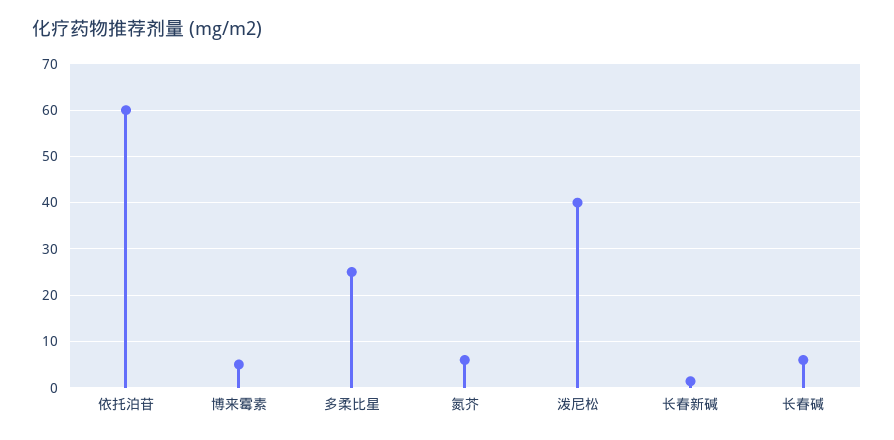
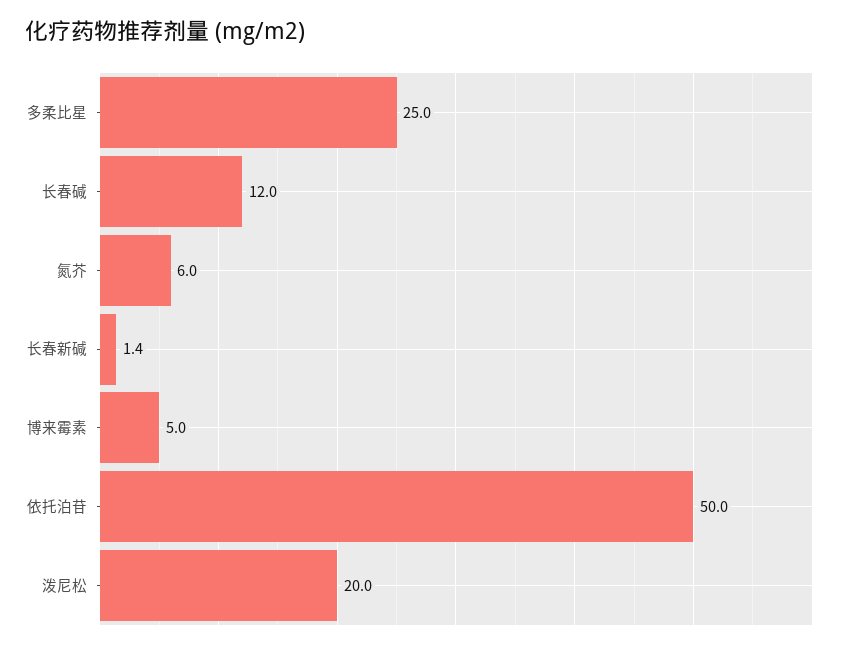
依托泊苷: 60 -> 50
泼尼松: 40 -> 20
长春碱: 6 -> 12

